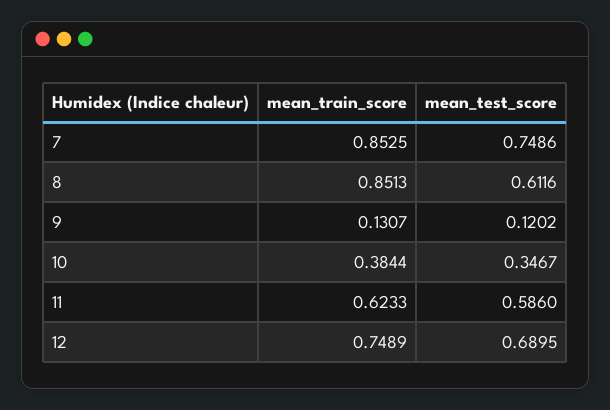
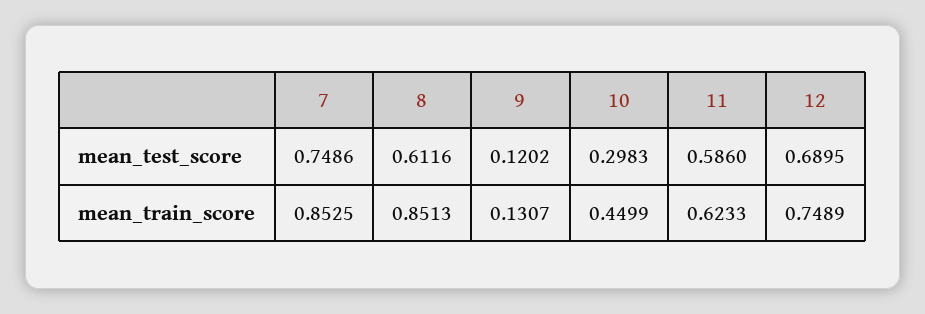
mean_train_score, 10: 0.3844 -> 0.4499
mean_test_score, 10: 0.3467 -> 0.2983

